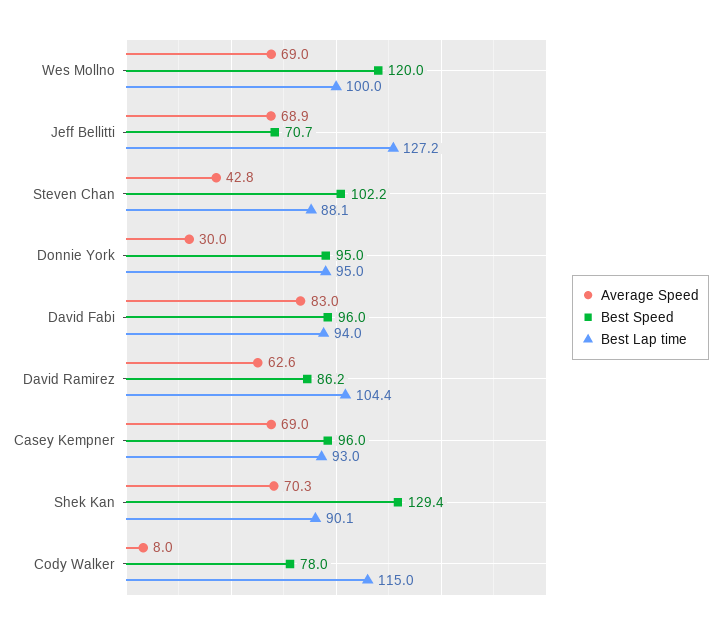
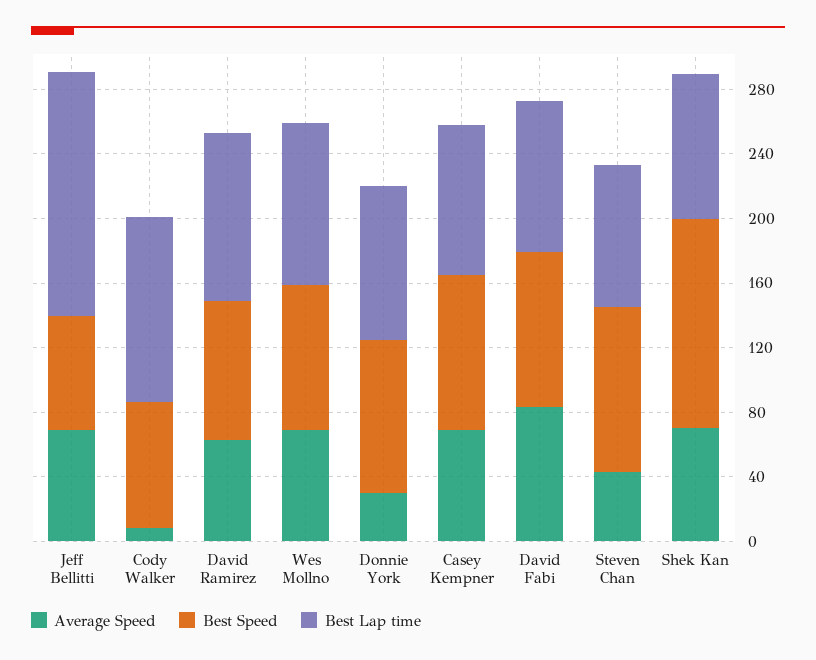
Best Speed, Wes Mollno: 120 -> 90
Best Lap time, Jeff Bellitti: 127.2 -> 150

